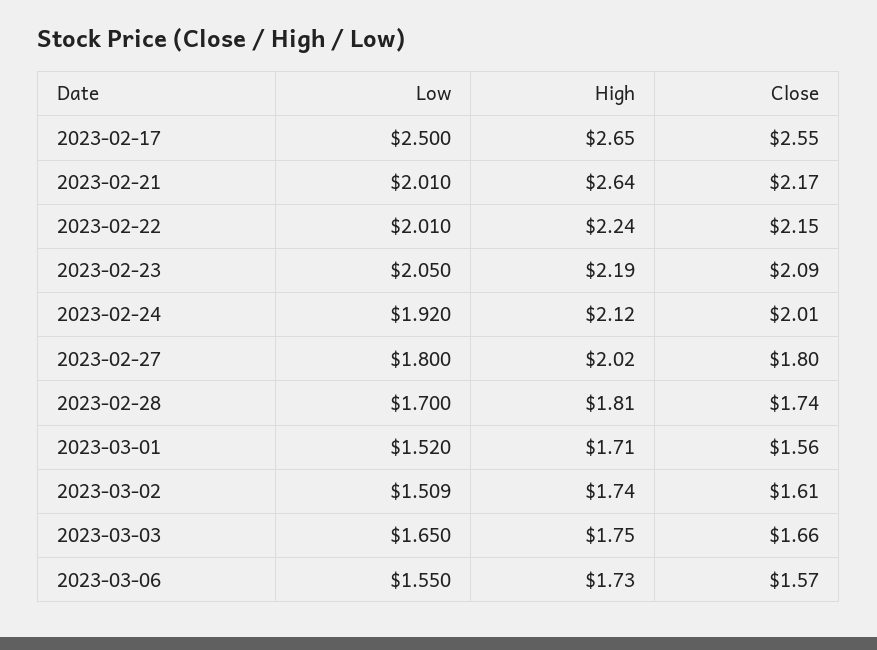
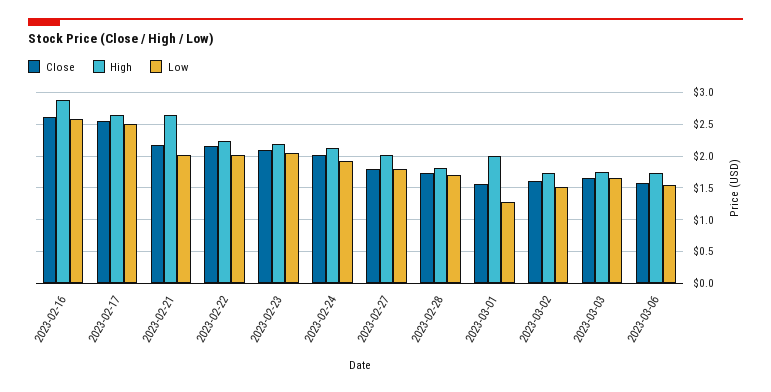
Low, 2023-03-01: 1.52 -> 1.3
High, 2023-03-01: 1.71 -> 2
Close, 2023-02-16: none -> 2.6
High, 2023-02-16: none -> 2.9
Low, 2023-02-16: none -> 2.6

